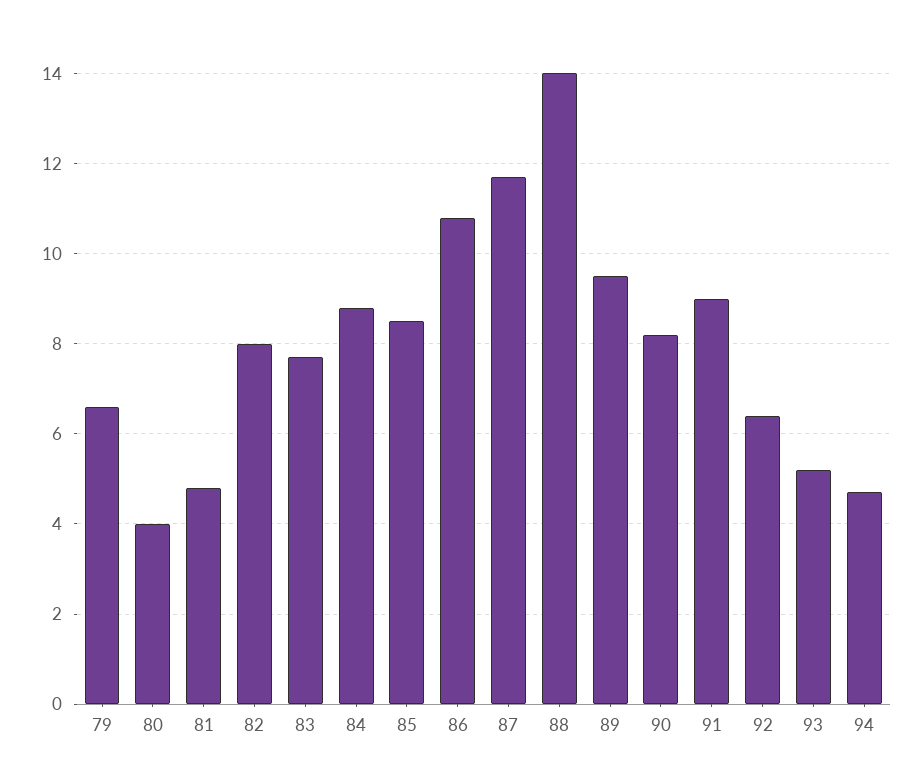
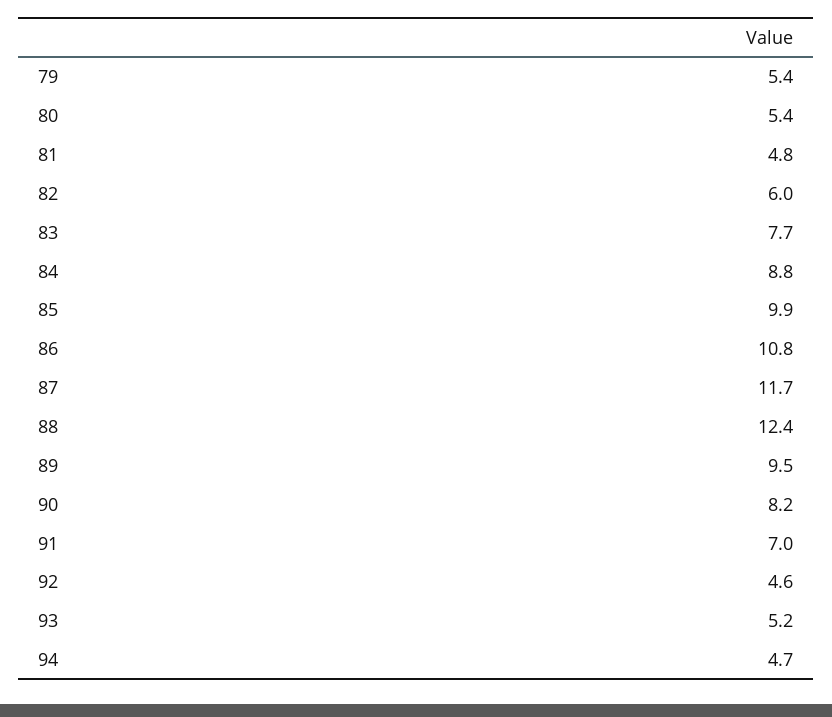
79: 6.5 -> 5.4
80: 4 -> 5.4
82: 8 -> 6
85: 8.5 -> 9.9
88: 14 -> 12.4
91: 9 -> 7
92: 6.5 -> 4.6

